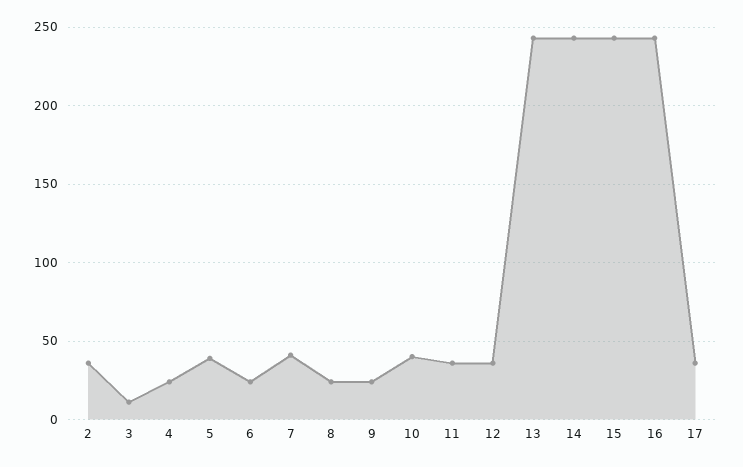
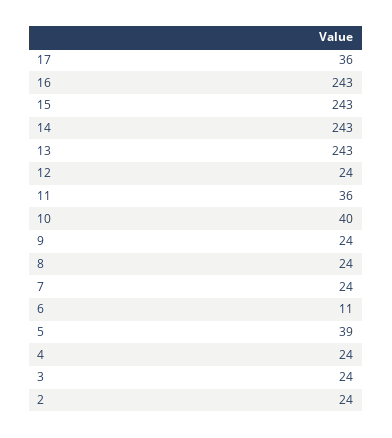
2: 35 -> 24
3: 10 -> 24
6: 25 -> 11
7: 40 -> 24
12: 35 -> 24

